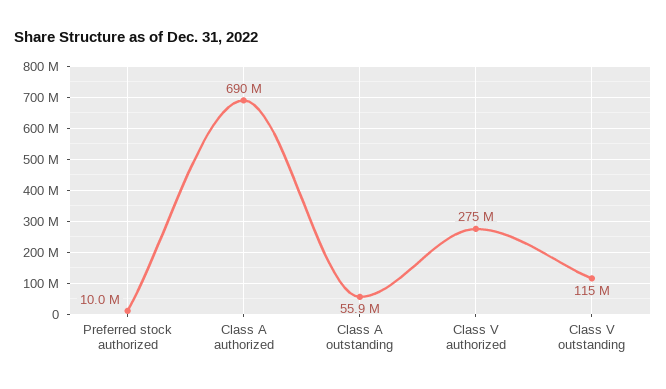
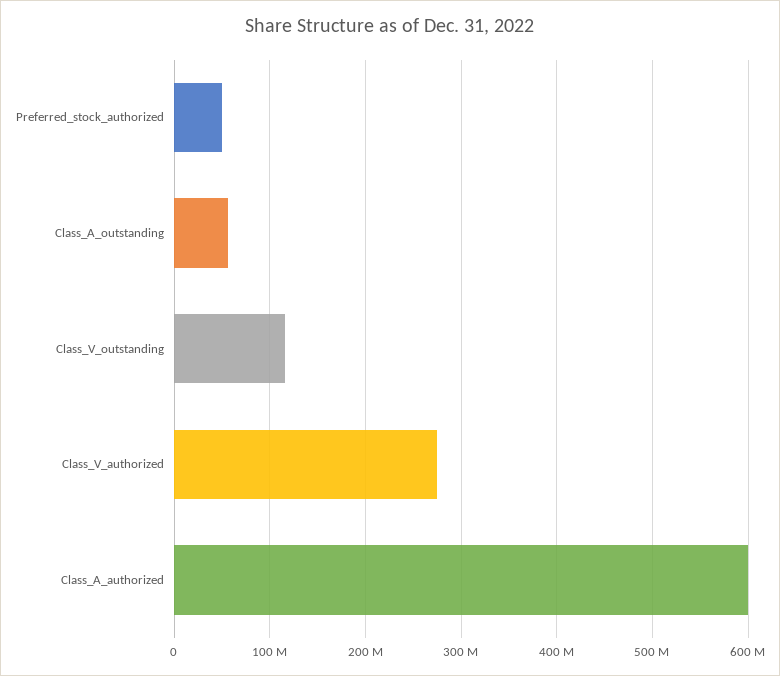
Preferred stock authorized: 10000000 -> 50000000
Class A authorized: 690000000 -> 600000000

